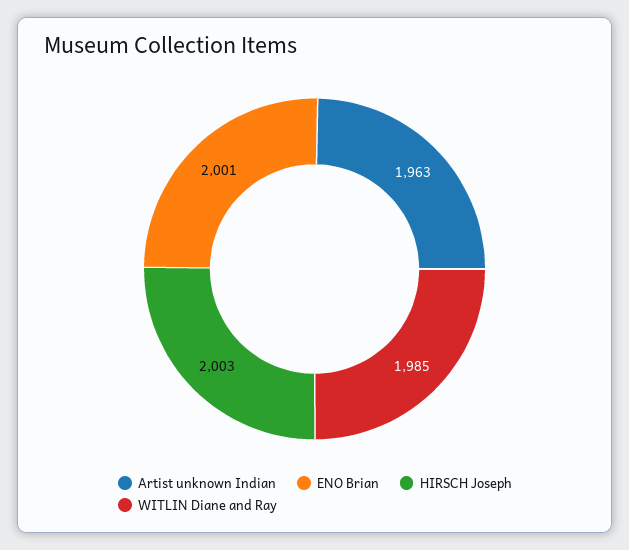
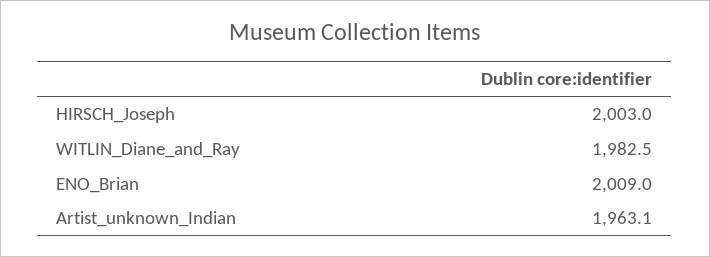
ENO Brian: 2001 -> 2009
WITLIN Diane and Ray: 1985 -> 1982.5

